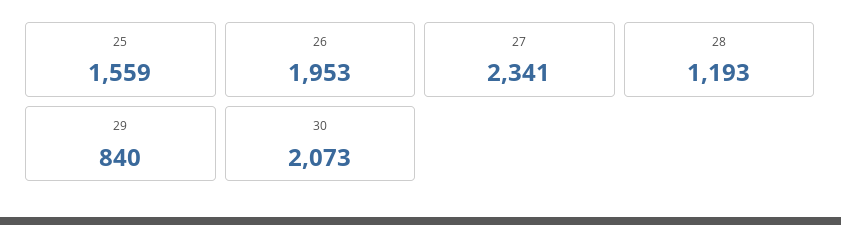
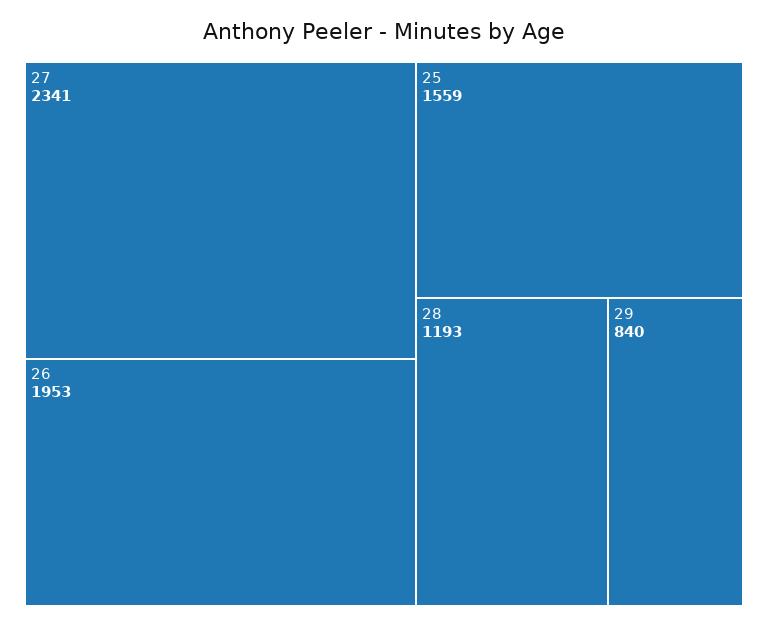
30: 2073 -> none

